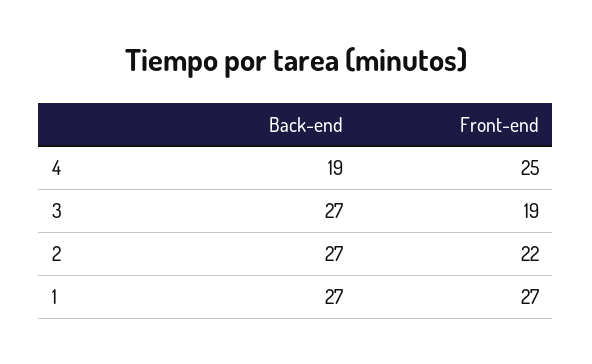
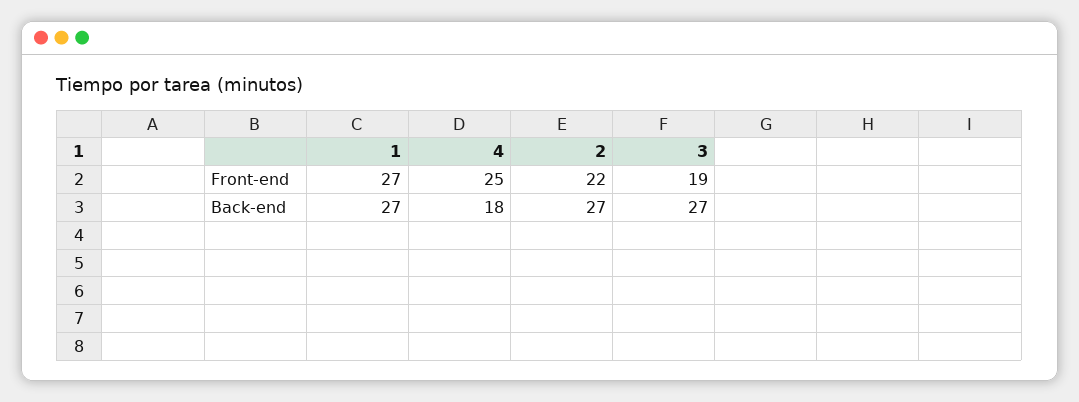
Back-end, 4: 19 -> 18

